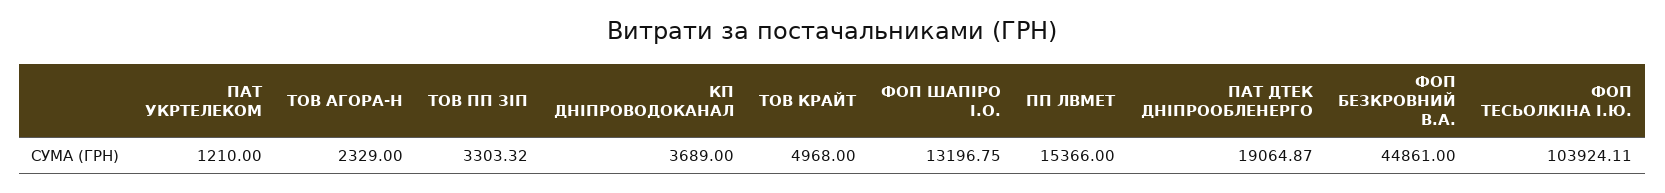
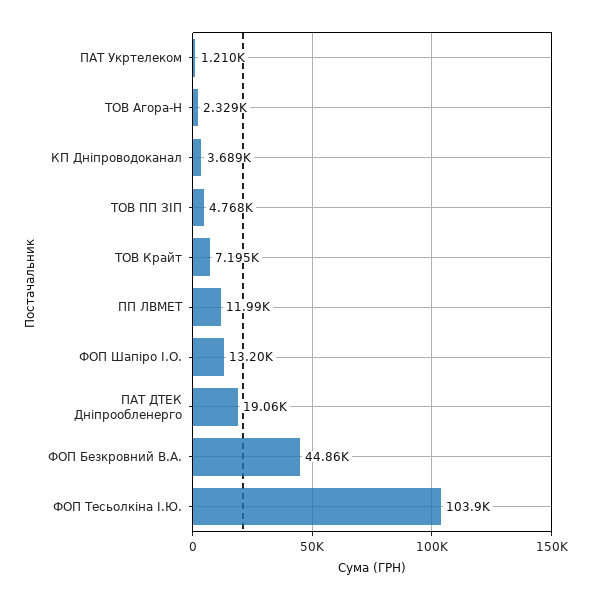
ТОВ ПП ЗІП: 3303.32 -> 4768
ТОВ КРАЙТ: 4968 -> 7195
ПП ЛВМЕТ: 15366 -> 11990

